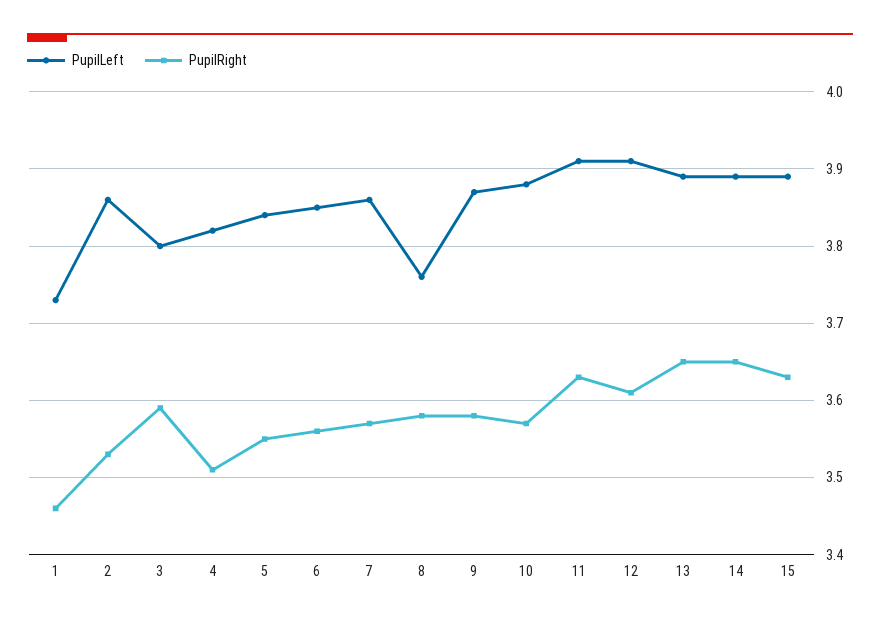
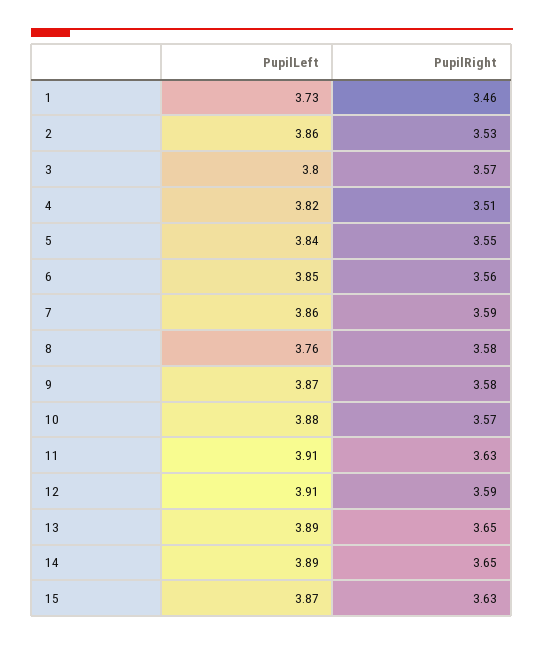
PupilRight, 3: 3.59 -> 3.57
PupilRight, 7: 3.57 -> 3.59
PupilRight, 12: 3.61 -> 3.59
PupilLeft, 15: 3.89 -> 3.87

